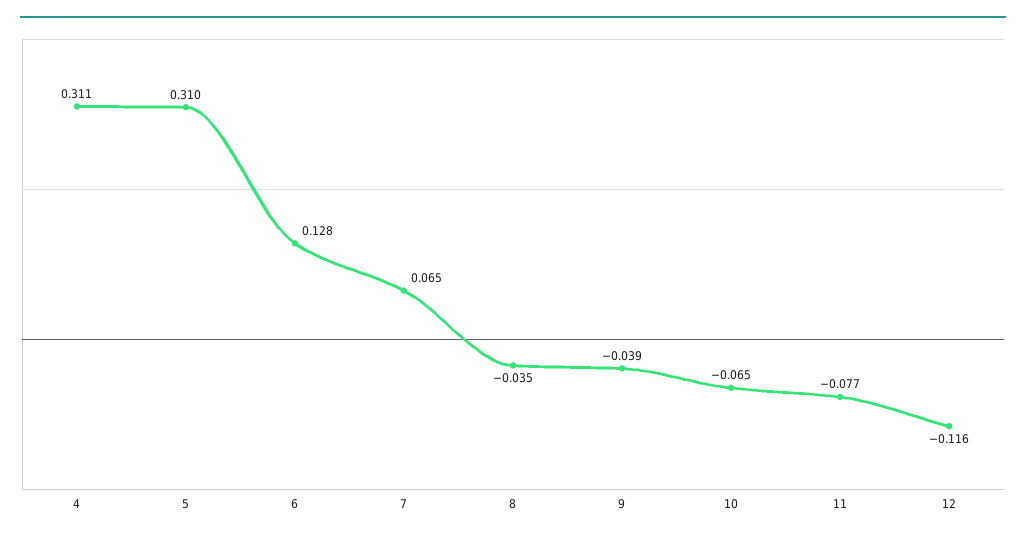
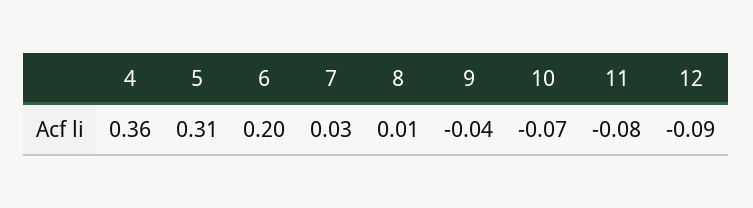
4: 0.311 -> 0.36
6: 0.128 -> 0.2
7: 0.065 -> 0.03
8: -0.035 -> 0.01
12: -0.116 -> -0.09

